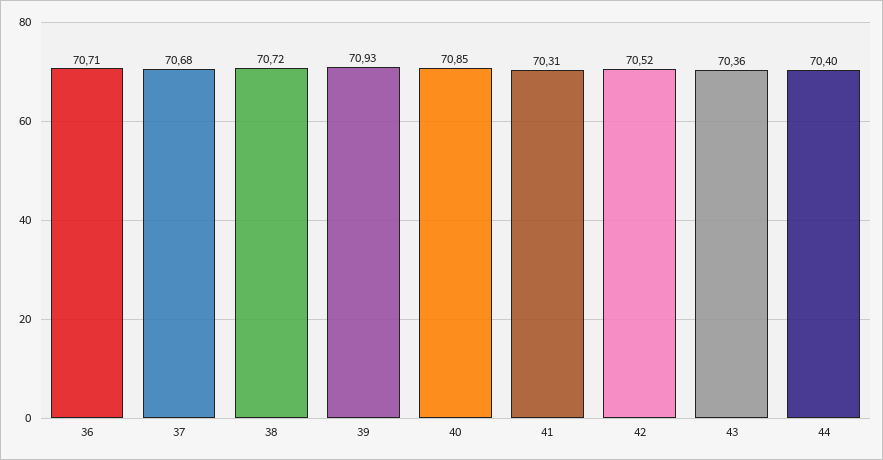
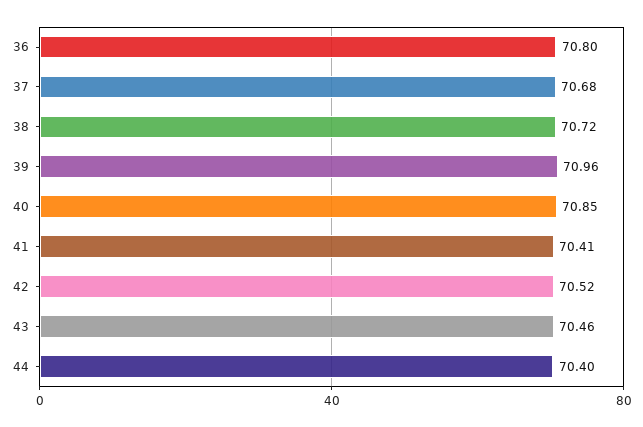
36: 70.71 -> 70.8
39: 70.93 -> 70.96
41: 70.31 -> 70.41
43: 70.36 -> 70.46

